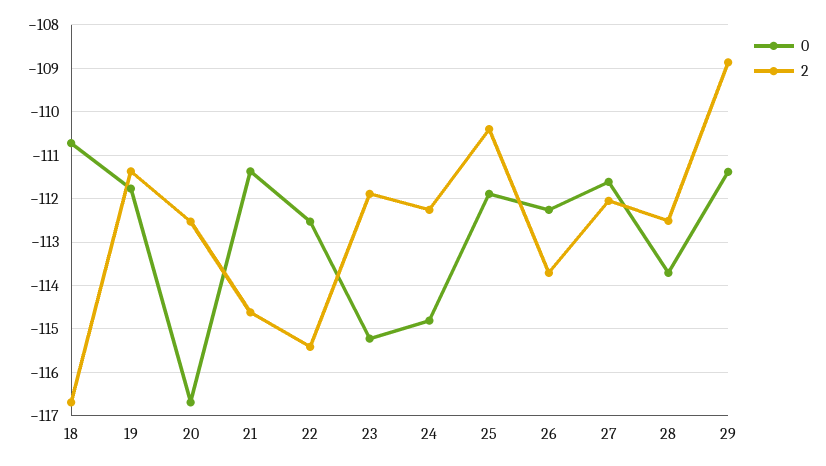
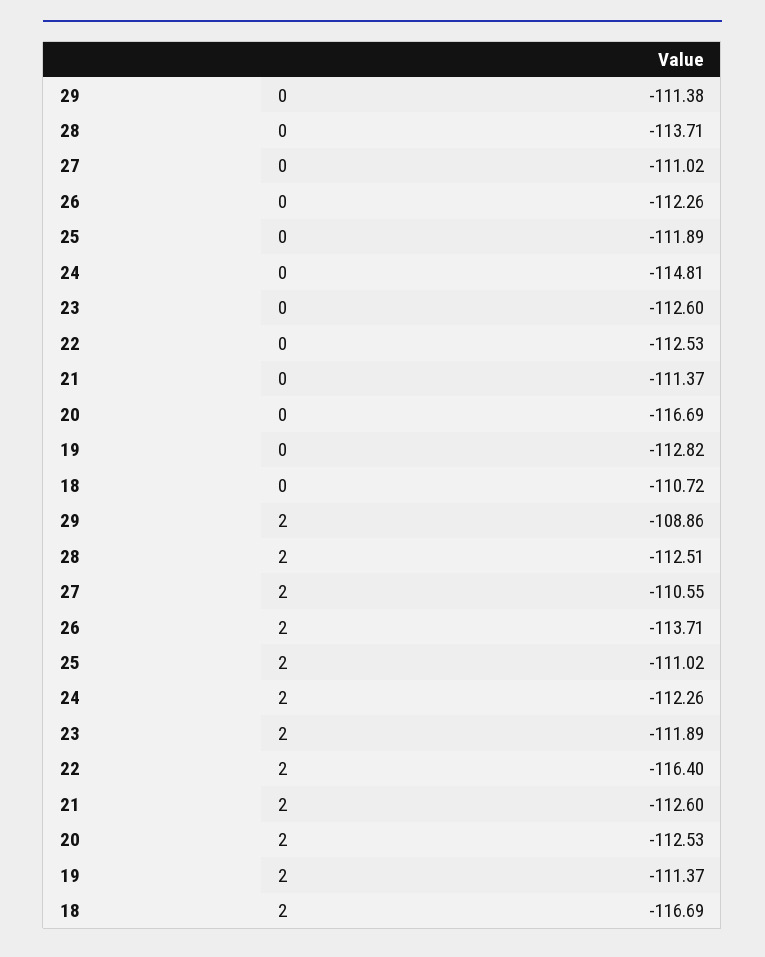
0, 19: -111.8 -> -112.82
2, 21: -114.6 -> -112.6
2, 22: -115.4 -> -116.4
0, 23: -115.2 -> -112.6
2, 25: -110.4 -> -111.02
0, 27: -111.6 -> -111.02
2, 27: -112 -> -110.55

